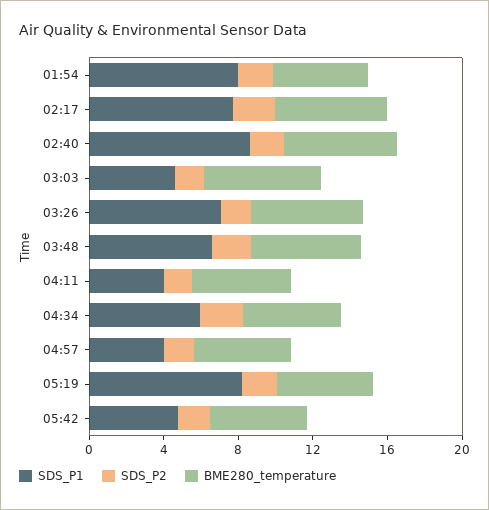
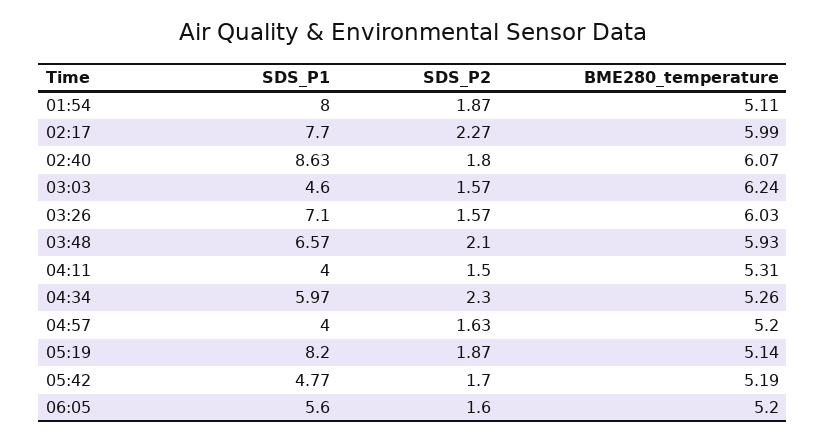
SDS_P1, 06:05: none -> 5.6
SDS_P2, 06:05: none -> 1.6
BME280_temperature, 06:05: none -> 5.2

